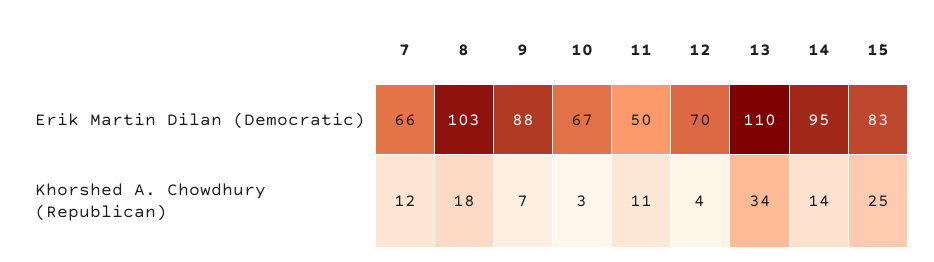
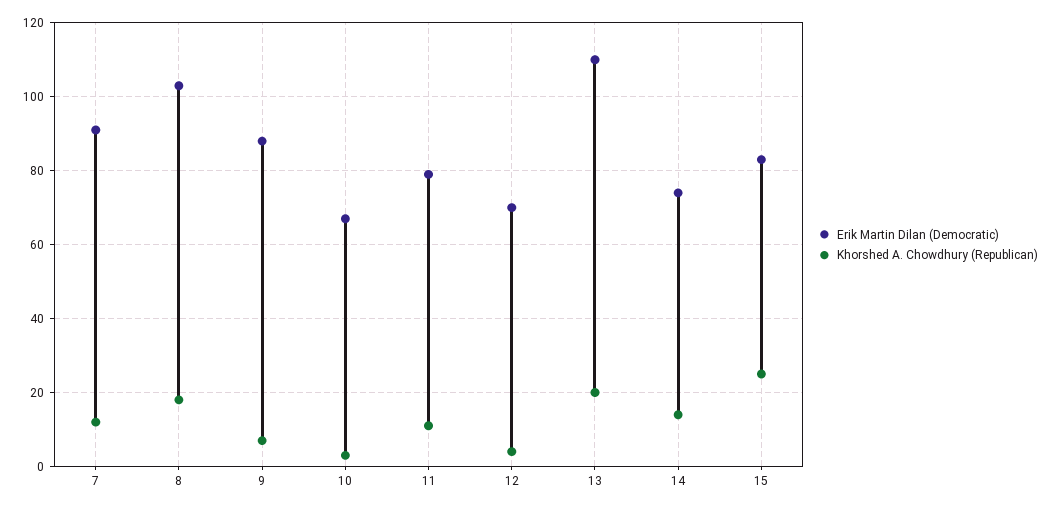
Erik Martin Dilan (Democratic), 7: 66 -> 90
Erik Martin Dilan (Democratic), 11: 50 -> 80
Erik Martin Dilan (Democratic), 14: 95 -> 75
Khorshed A. Chowdhury (Republican), 13: 34 -> 20

